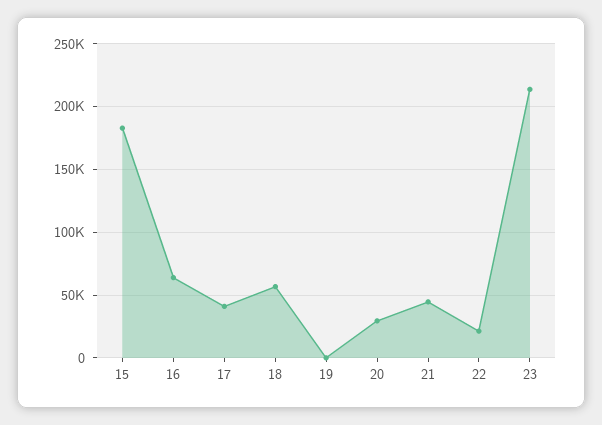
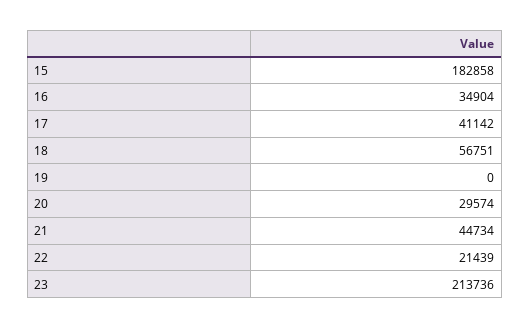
16: 65000 -> 34904

